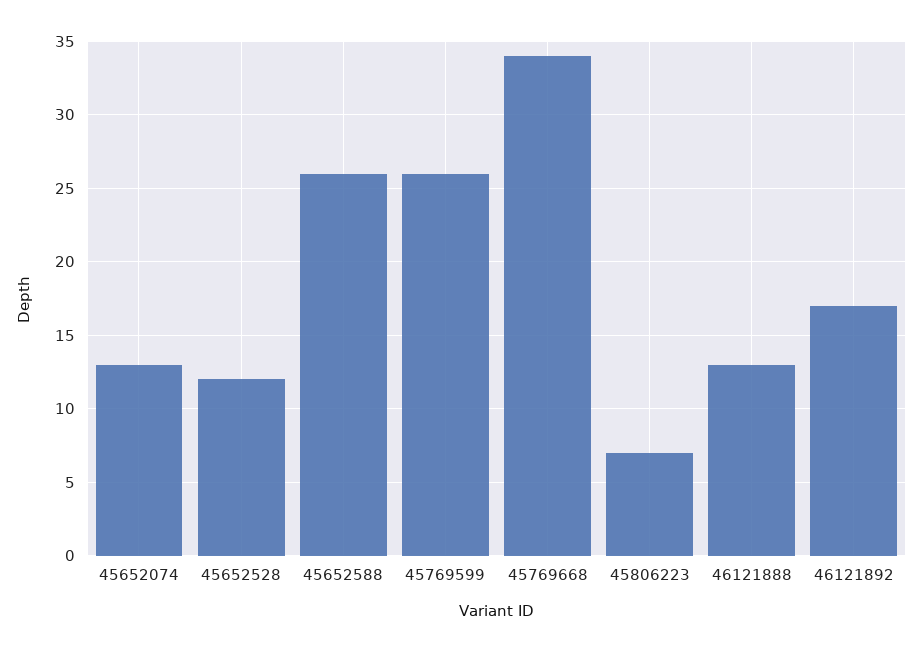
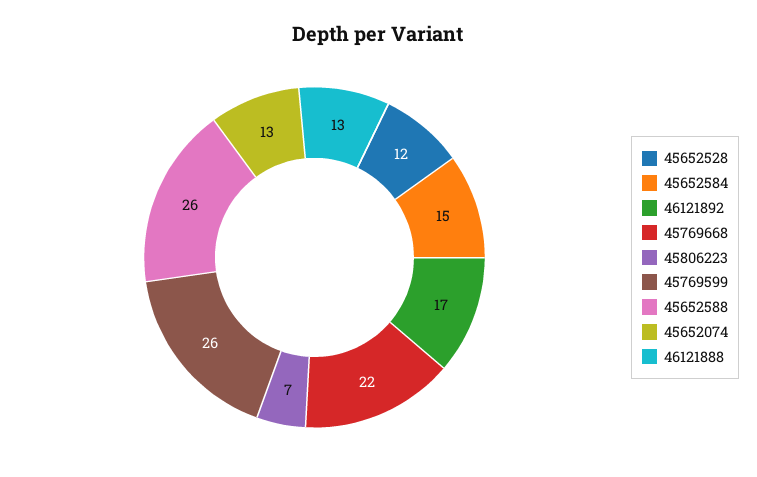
45769668: 34 -> 22
45652584: none -> 15

